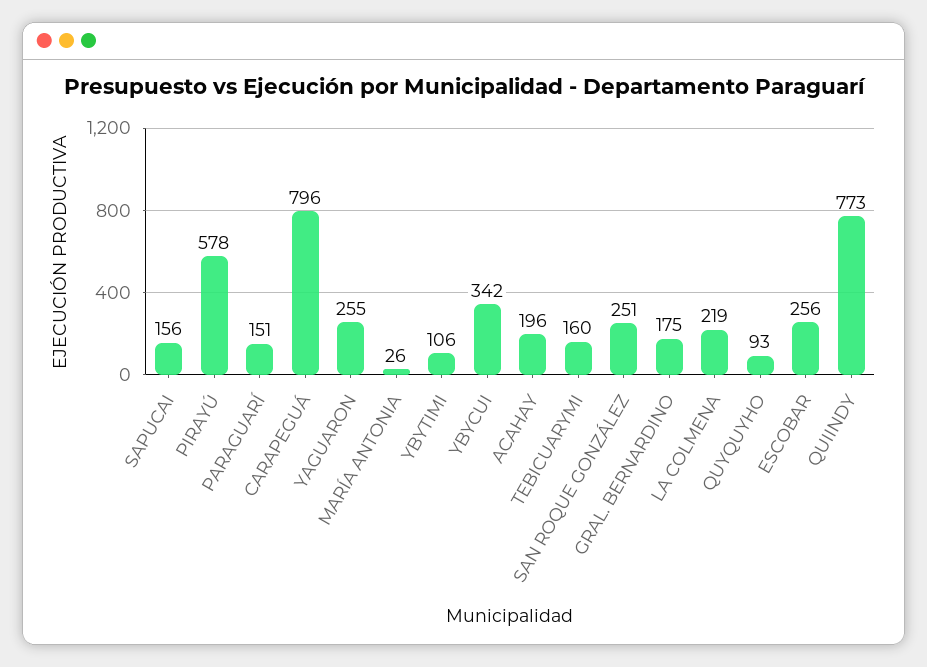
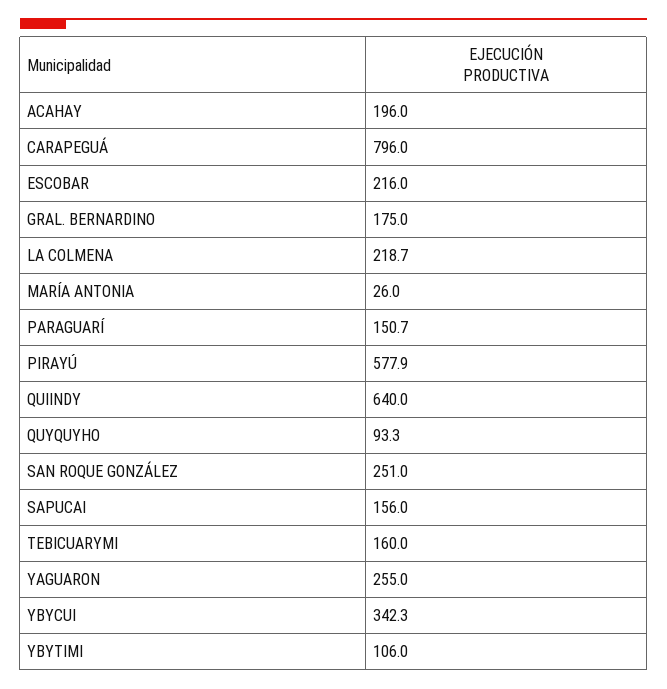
ESCOBAR: 256 -> 216
QUIINDY: 773 -> 640

